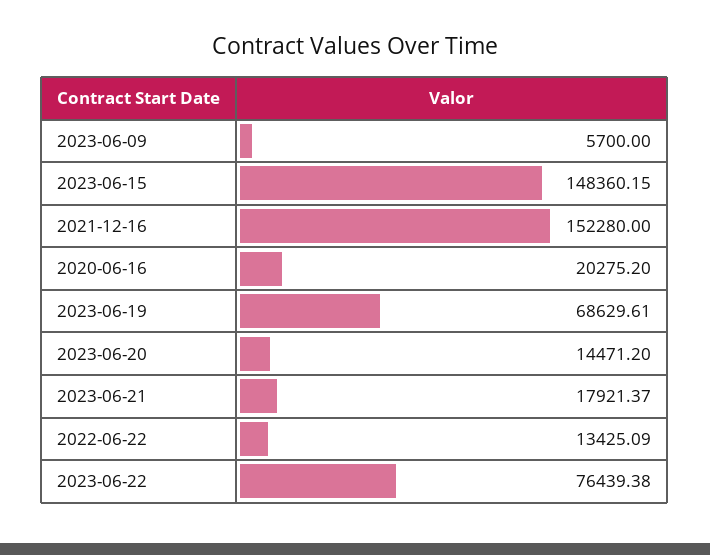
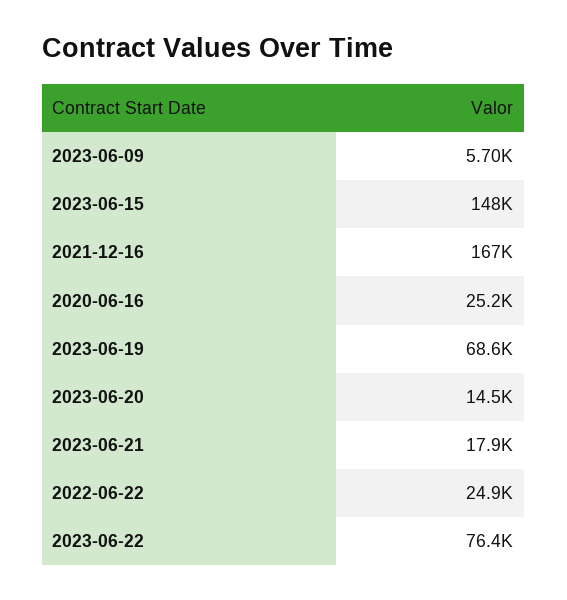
2021-12-16: 152280 -> 167000
2020-06-16: 20275.2 -> 25200
2022-06-22: 13425.09 -> 24900

